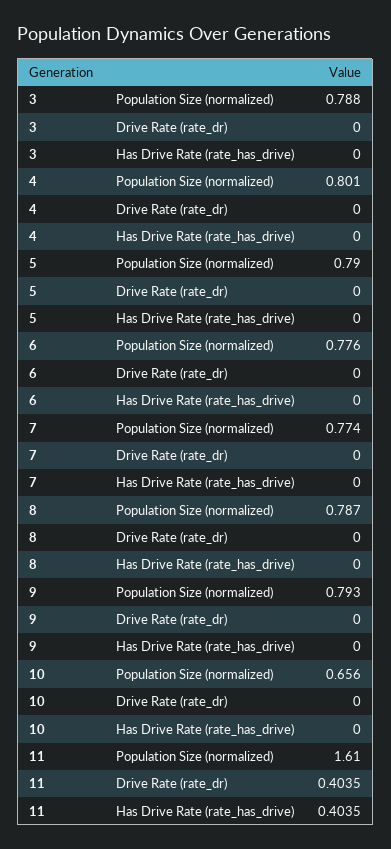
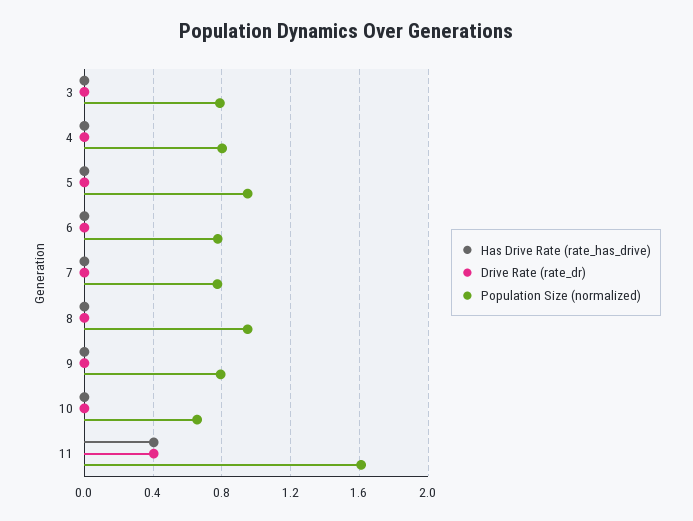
Population Size (normalized), 5: 0.79 -> 0.95
Population Size (normalized), 8: 0.787 -> 0.95

